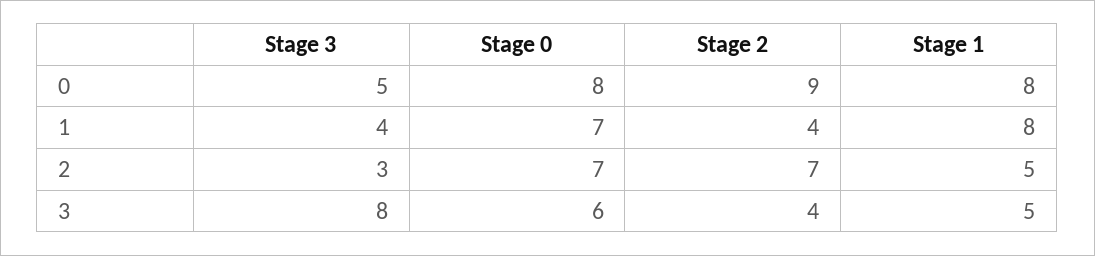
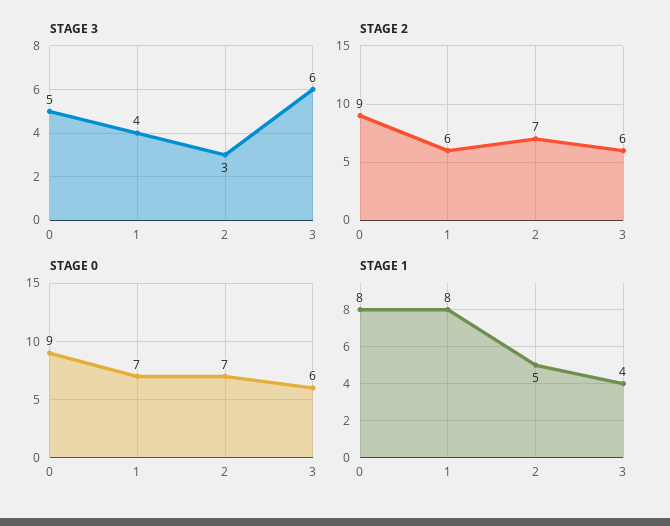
Stage 0, 0: 8 -> 9
Stage 2, 1: 4 -> 6
Stage 3, 3: 8 -> 6
Stage 2, 3: 4 -> 6
Stage 1, 3: 5 -> 4

